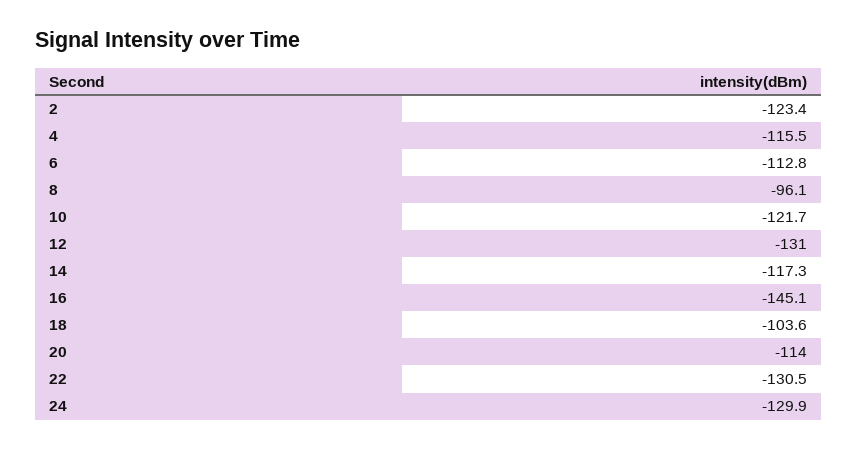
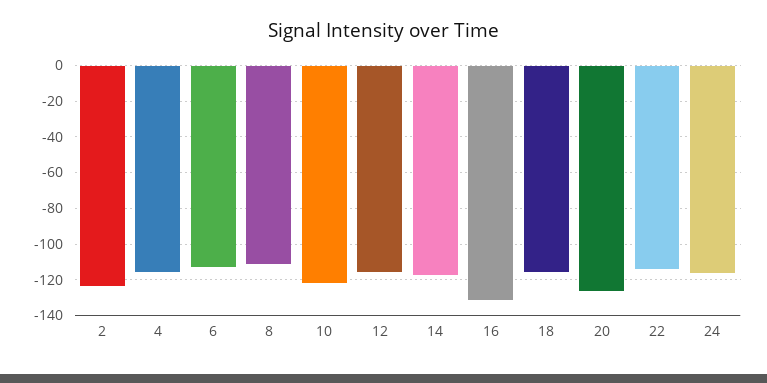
8: -96.1 -> -110
12: -131 -> -115
16: -145.1 -> -130
18: -103.6 -> -115
20: -114 -> -125
22: -130.5 -> -115
24: -129.9 -> -115

